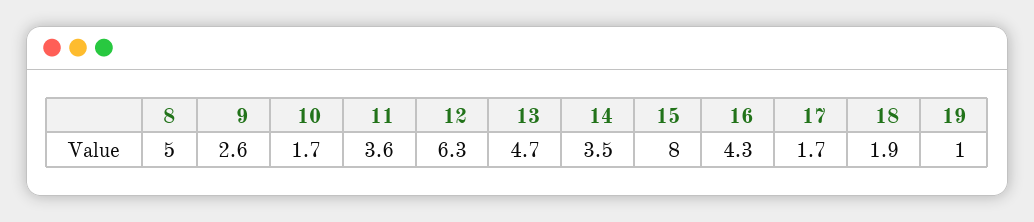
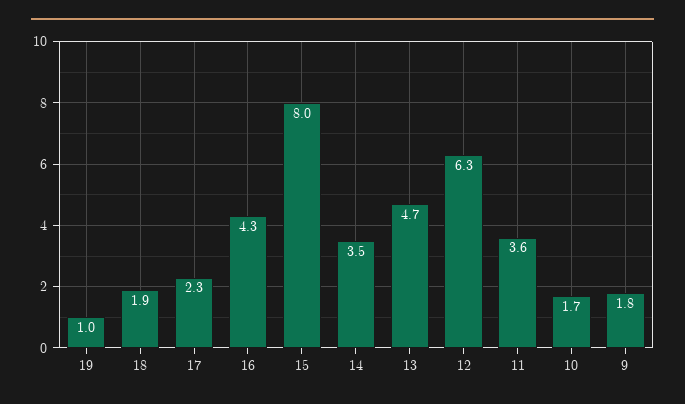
8: 5 -> none
9: 2.6 -> 1.8
17: 1.7 -> 2.3

